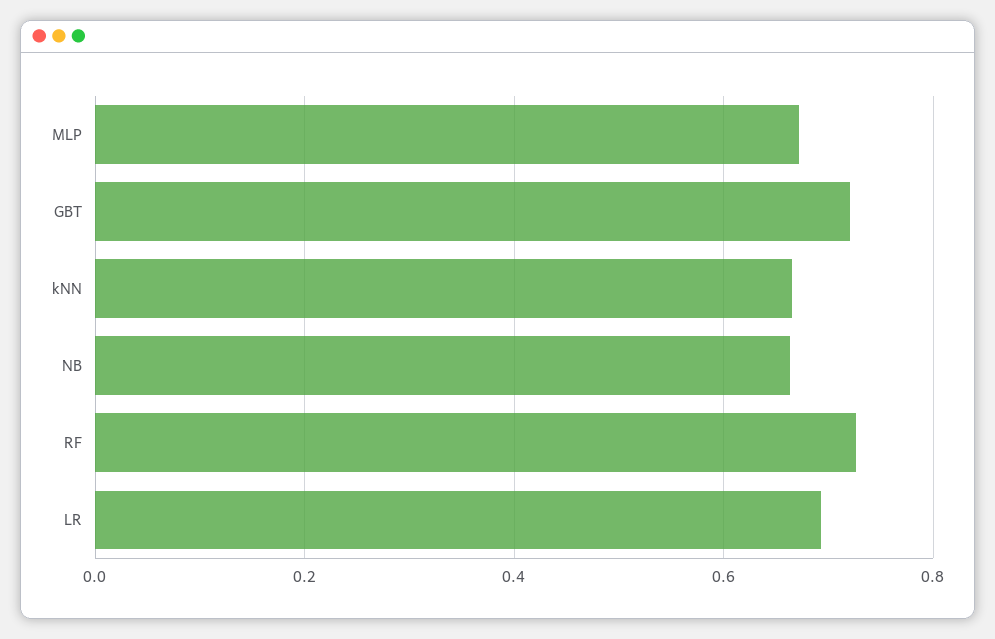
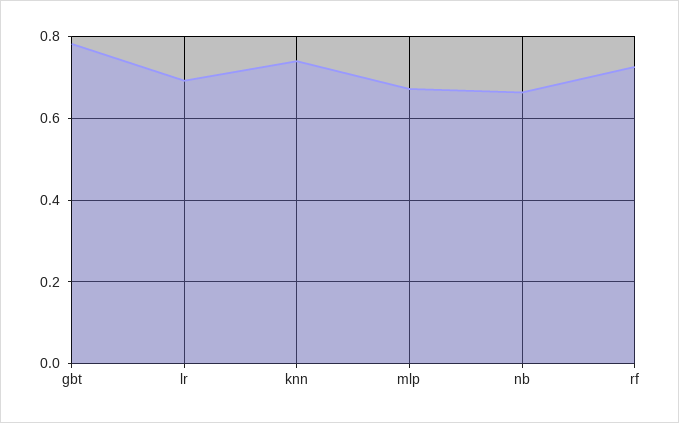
GBT: 0.72 -> 0.78
kNN: 0.66 -> 0.74

